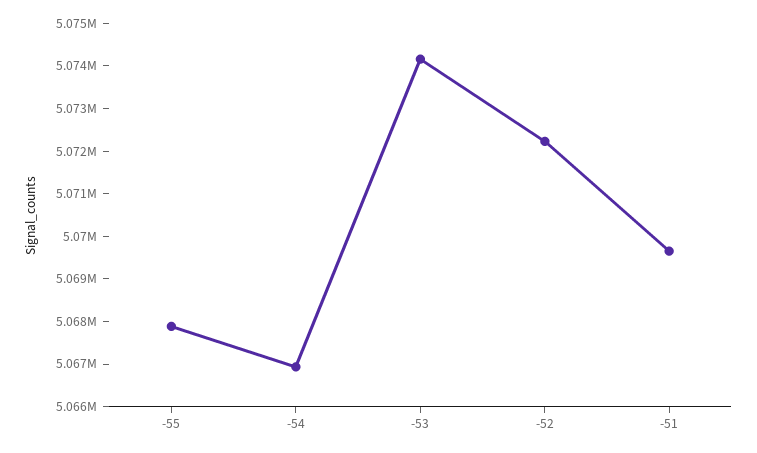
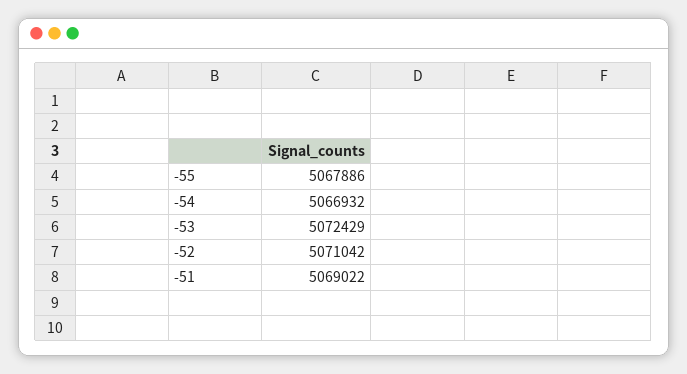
-53: 5074200 -> 5072429
-52: 5072200 -> 5071042
-51: 5069600 -> 5069022

